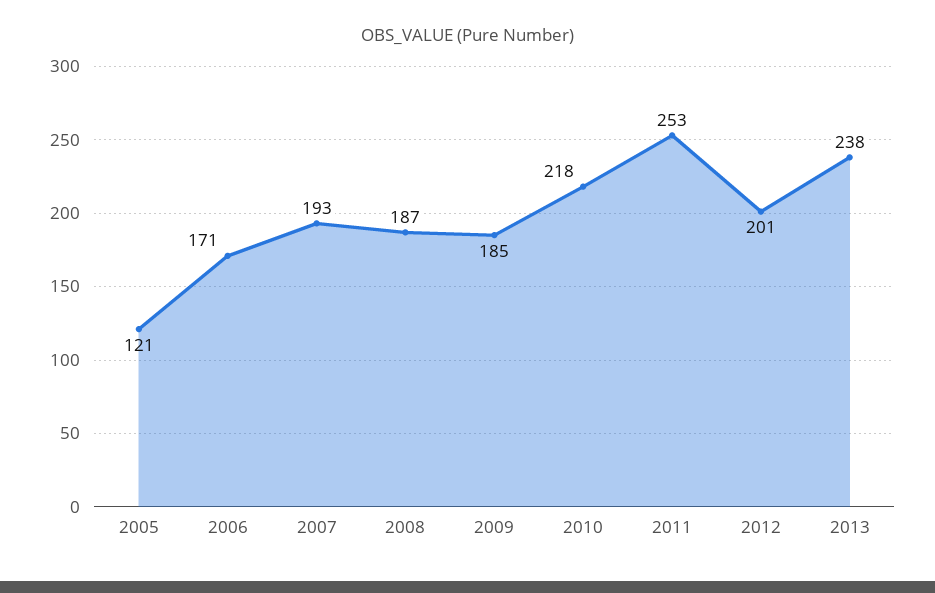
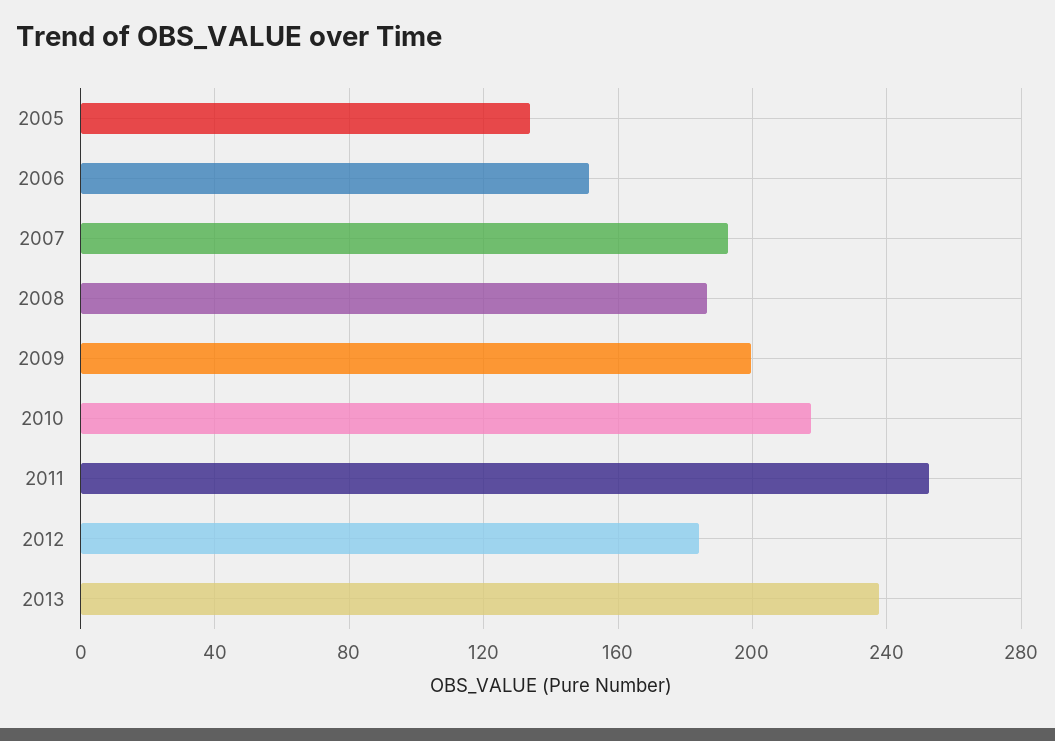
2005: 121 -> 135
2006: 171 -> 150
2009: 185 -> 200
2012: 201 -> 185

